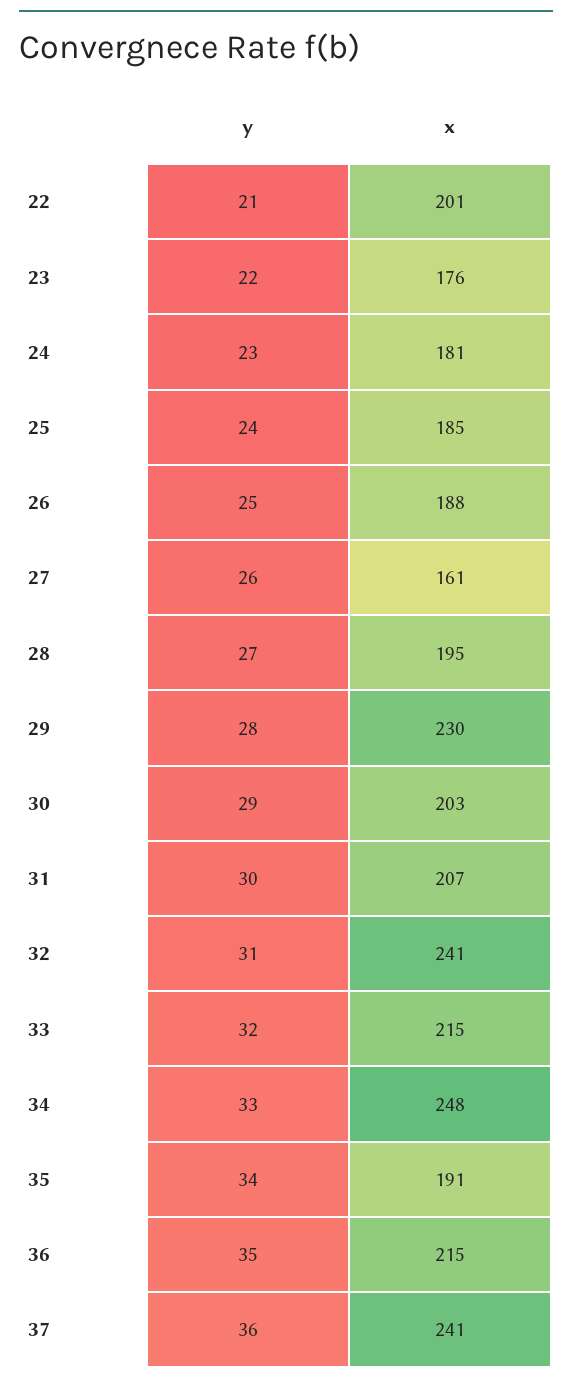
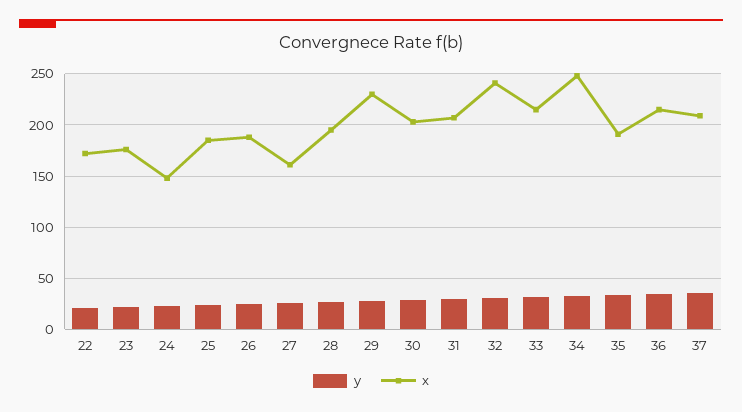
x, 22: 201 -> 170
x, 24: 181 -> 150
x, 37: 241 -> 210

